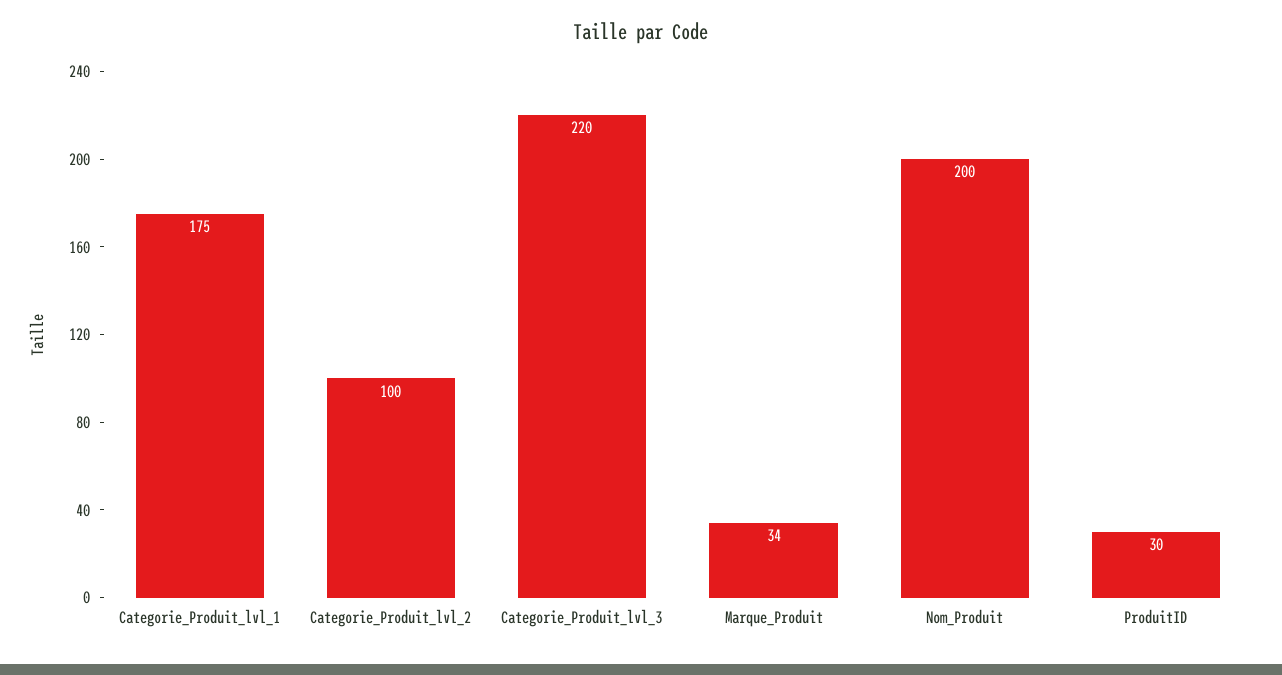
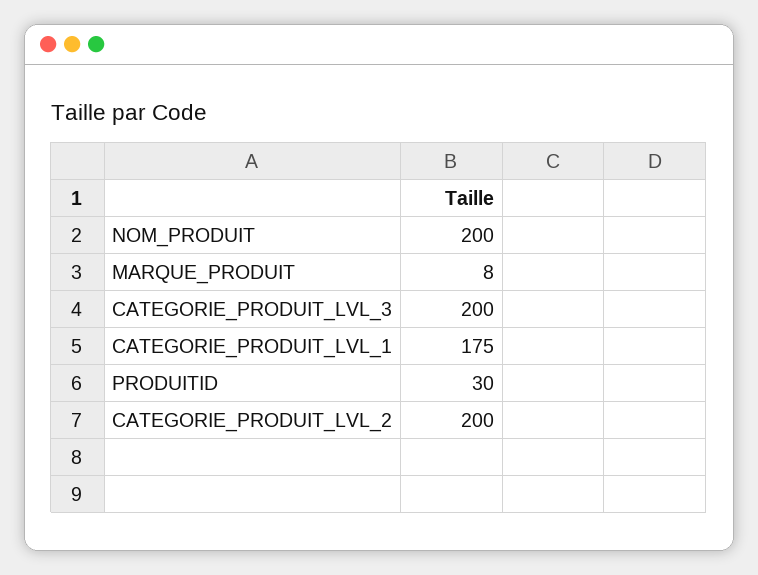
Categorie_Produit_lvl_2: 100 -> 200
Categorie_Produit_lvl_3: 220 -> 200
Marque_Produit: 34 -> 8

